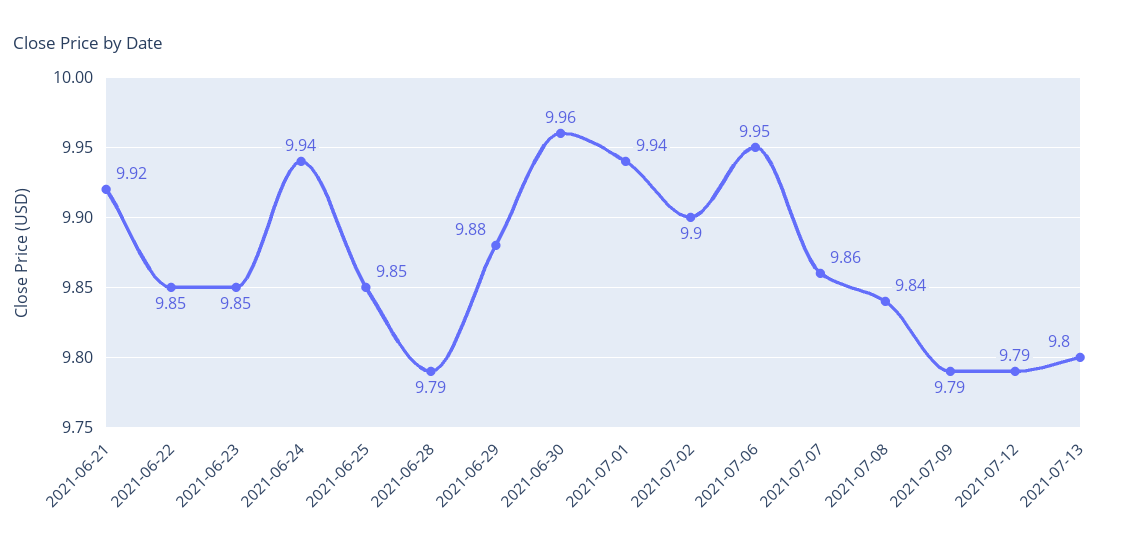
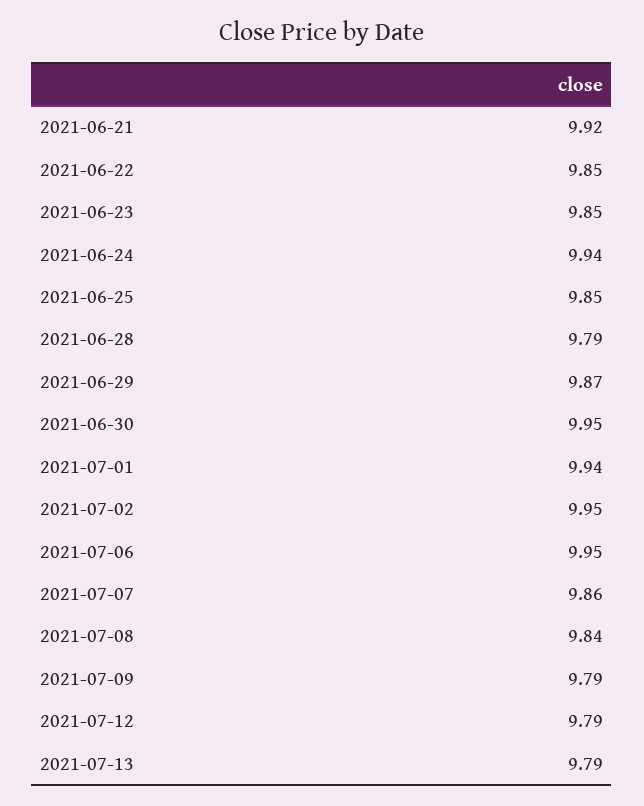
2021-06-29: 9.88 -> 9.87
2021-06-30: 9.96 -> 9.95
2021-07-02: 9.9 -> 9.95
2021-07-13: 9.8 -> 9.79

